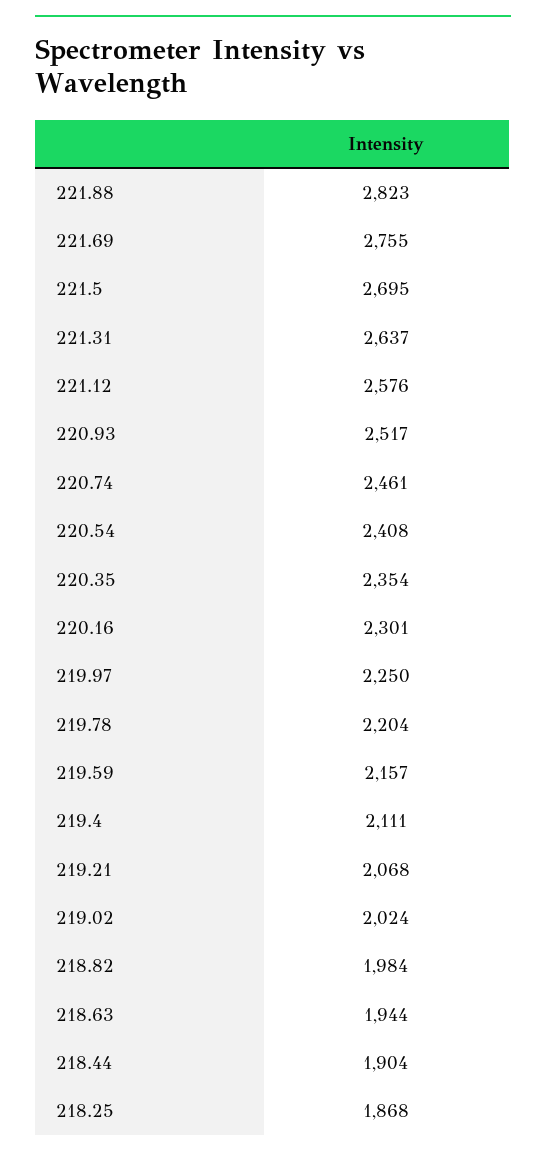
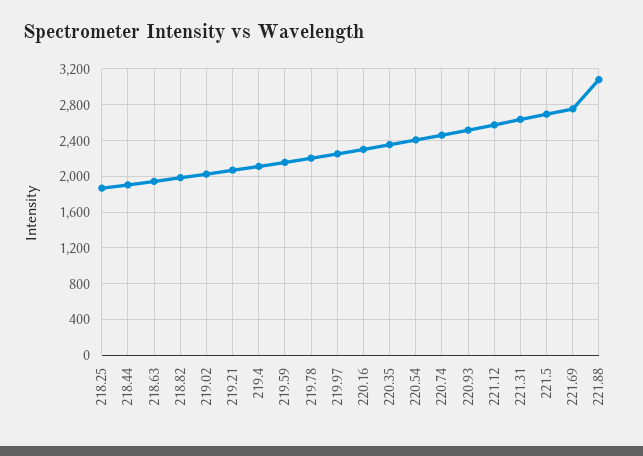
221.88: 2823 -> 3100

